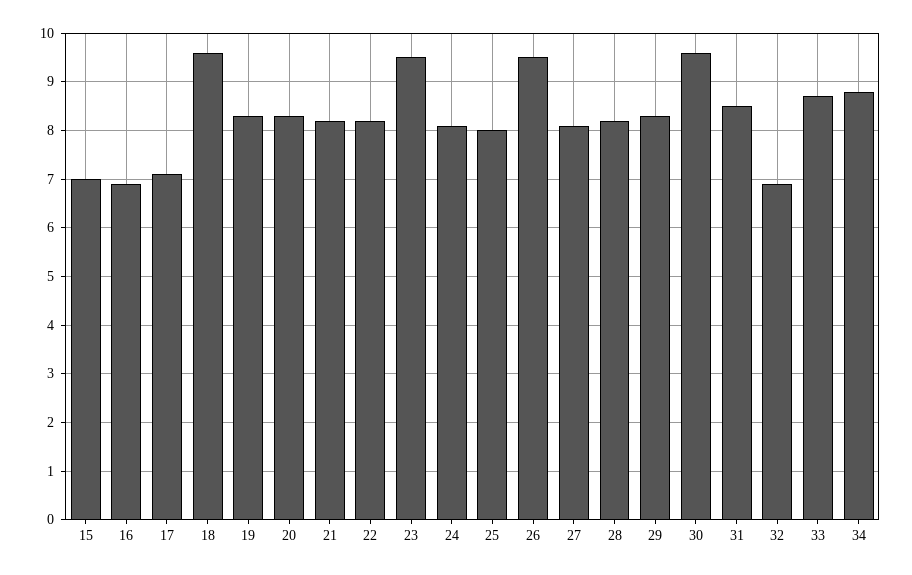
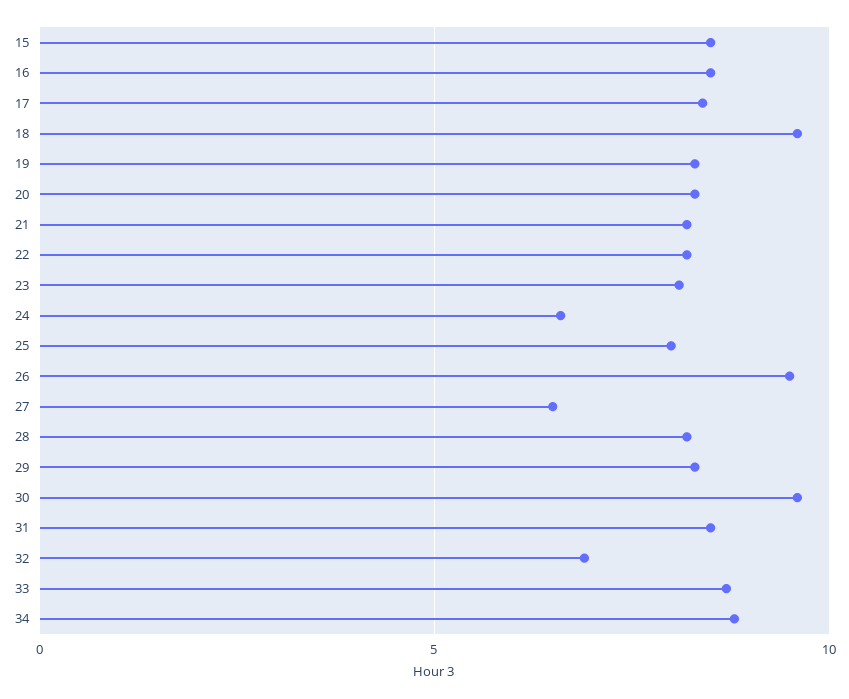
15: 7 -> 8.5
16: 7 -> 8.5
17: 7 -> 8.5
23: 9.5 -> 8
24: 8 -> 6.5
27: 8 -> 6.5

